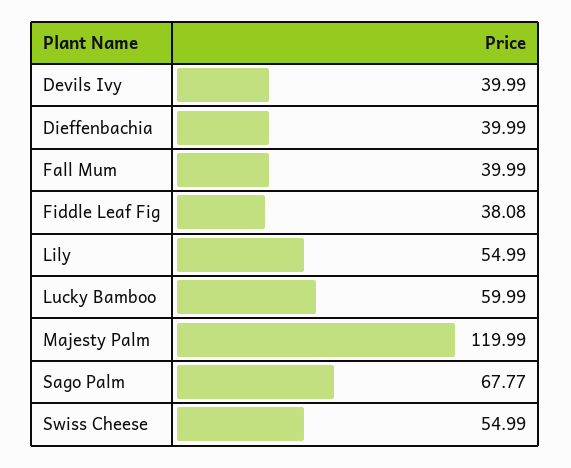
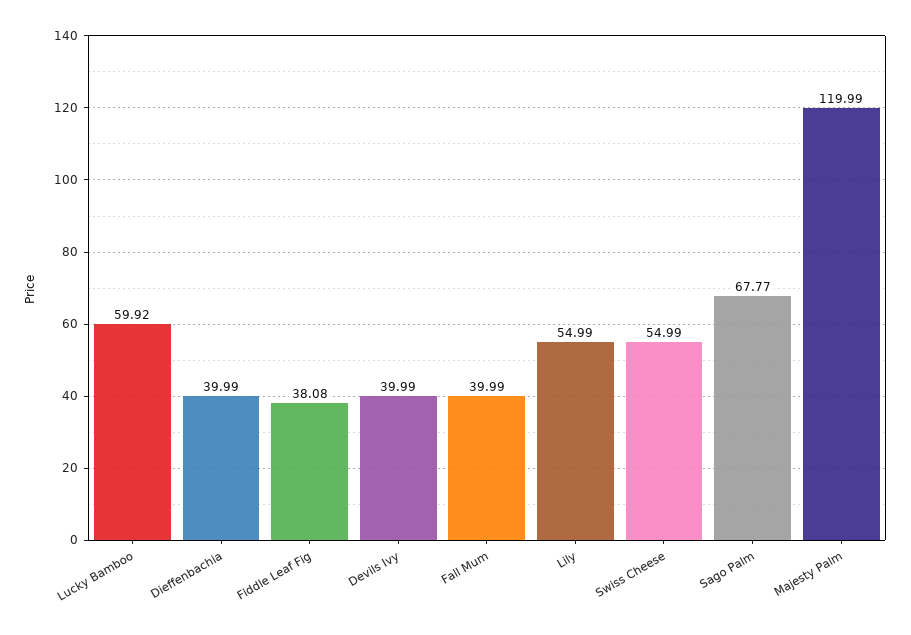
Lucky Bamboo: 59.99 -> 59.92

